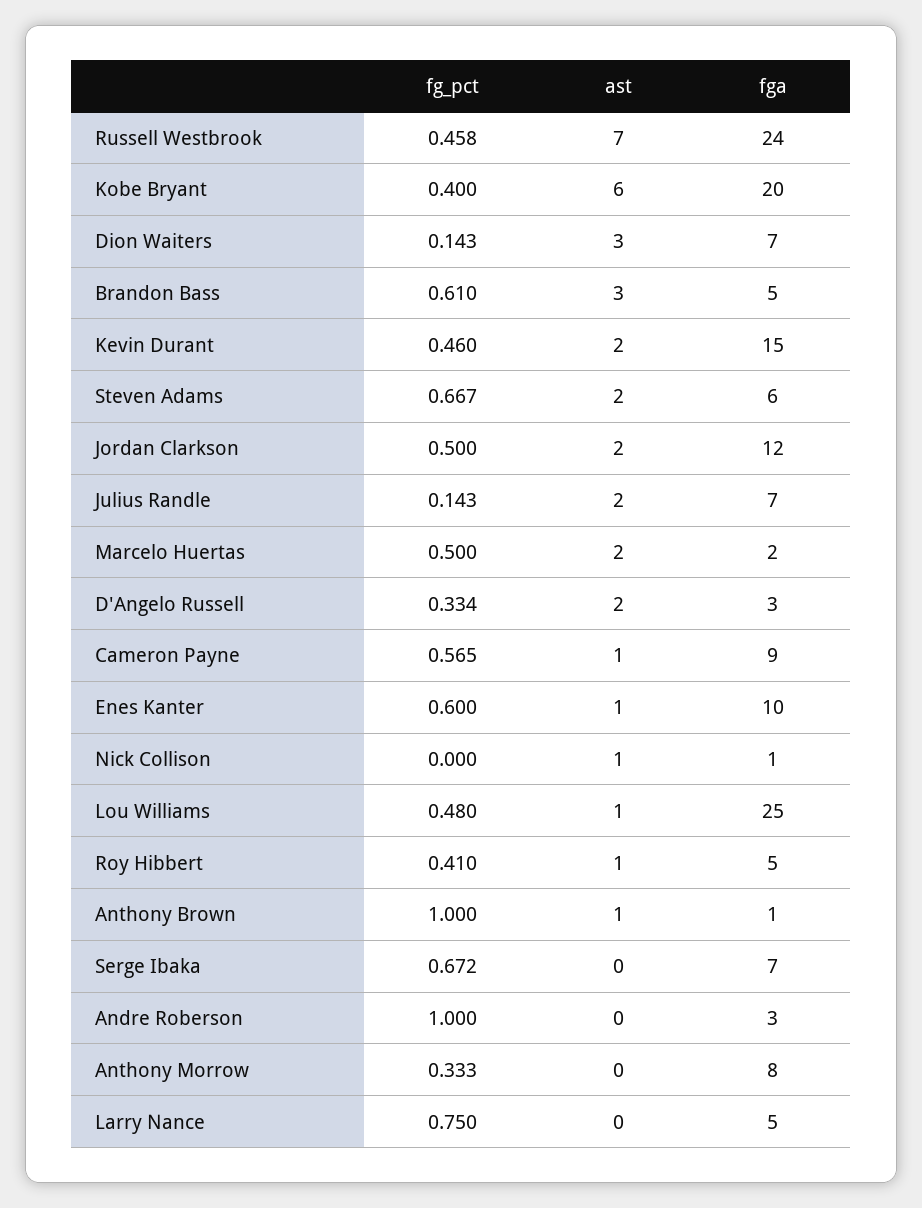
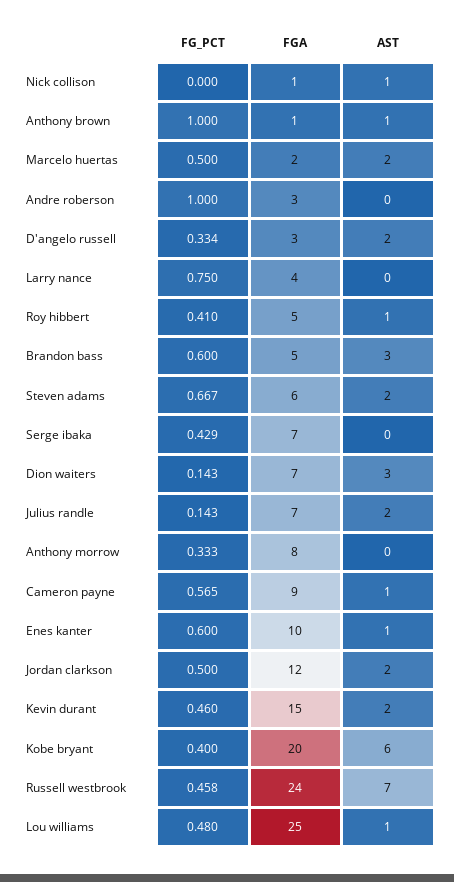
fg_pct, Brandon Bass: 0.61 -> 0.6
fg_pct, Serge Ibaka: 0.672 -> 0.429
fga, Larry Nance: 5 -> 4

